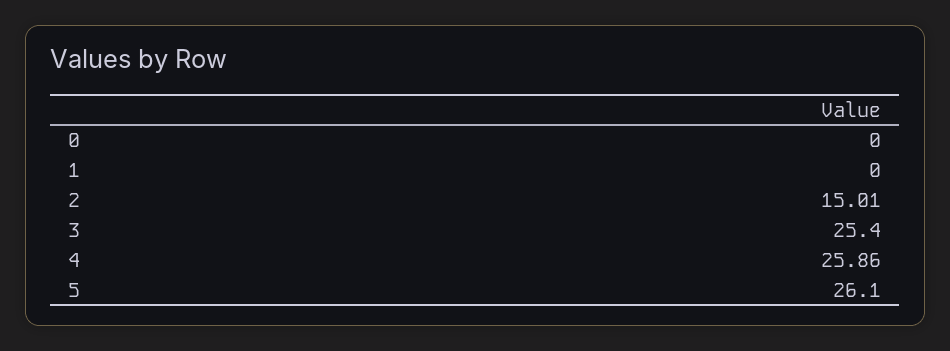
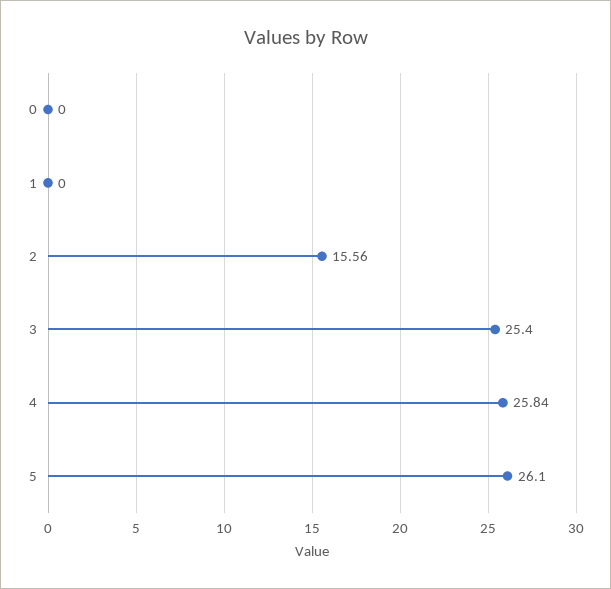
2: 15.01 -> 15.56
4: 25.86 -> 25.84

